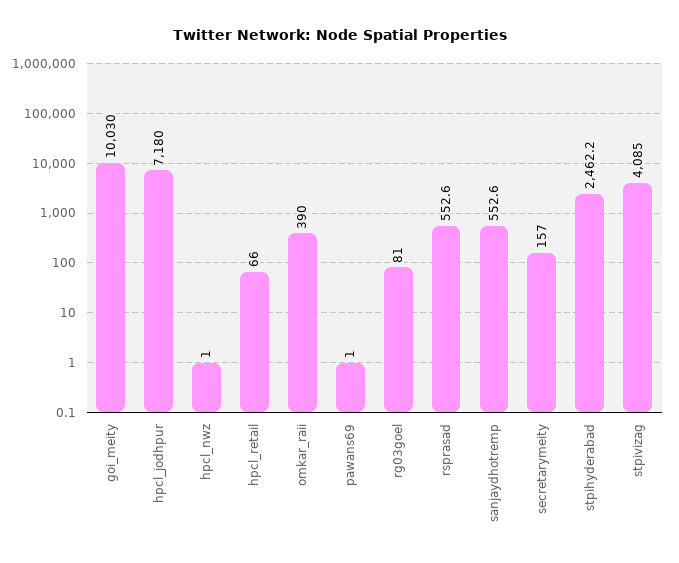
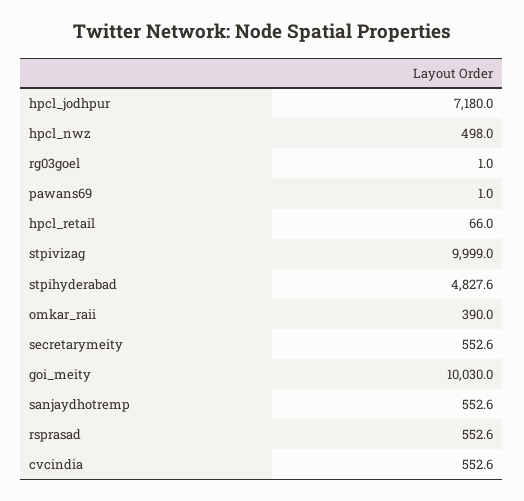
hpcl_nwz: 1 -> 498
rg03goel: 81 -> 1
secretarymeity: 157 -> 552.6
stpihyderabad: 2462.2 -> 4827.6
stpivizag: 4085 -> 9999
cvcindia: none -> 552.6

